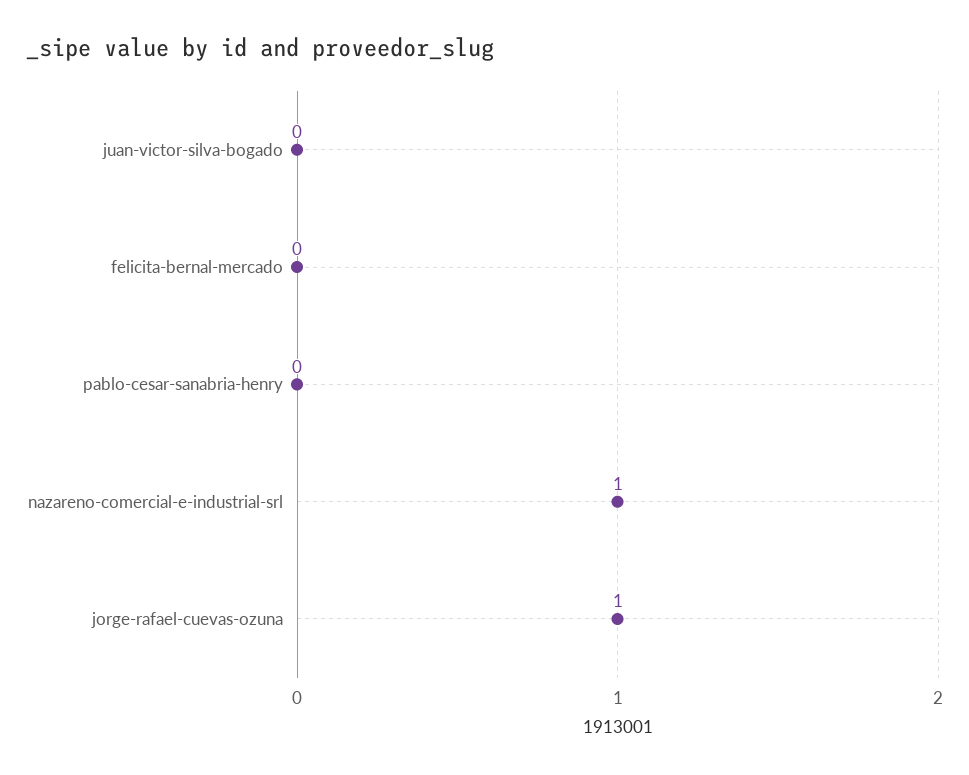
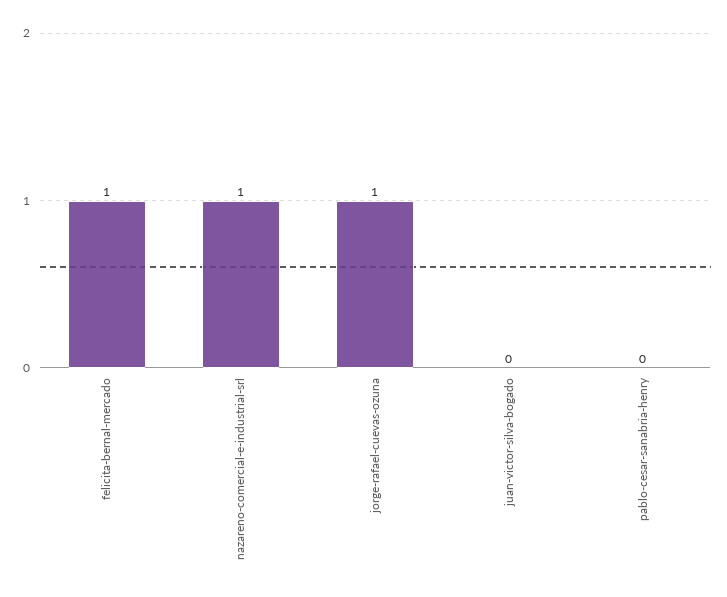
felicita-bernal-mercado: 0 -> 1

